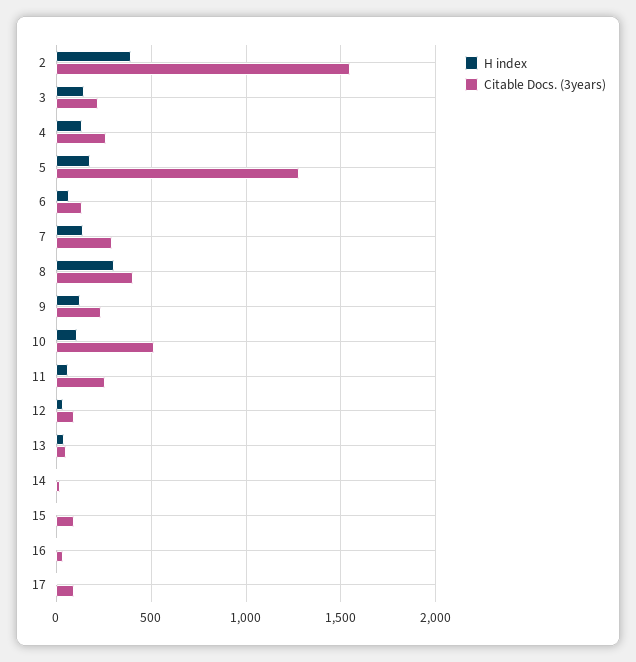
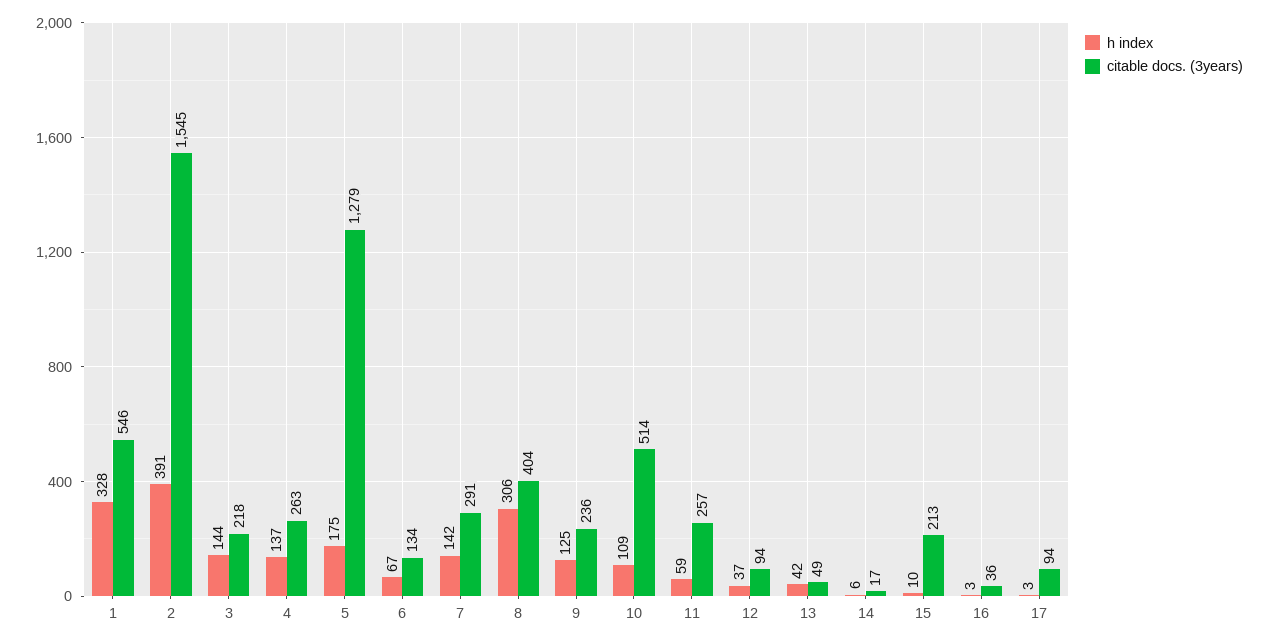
Citable Docs. (3years), 15: 100 -> 213
H index, 1: none -> 328
Citable Docs. (3years), 1: none -> 546

